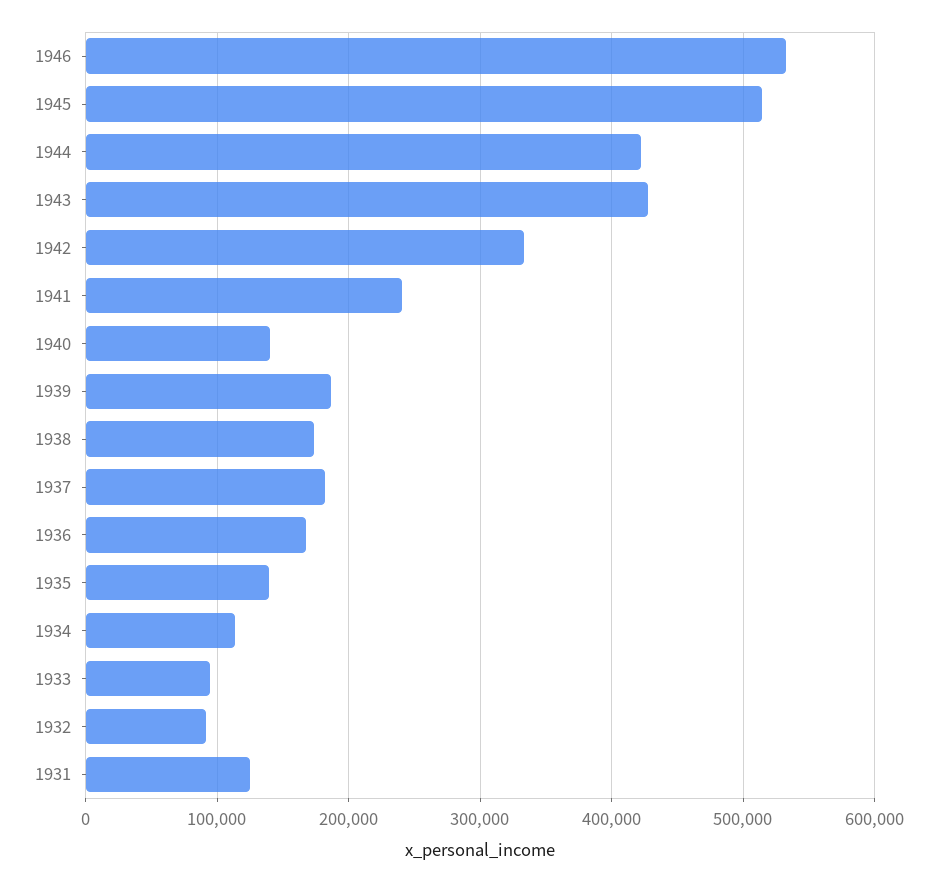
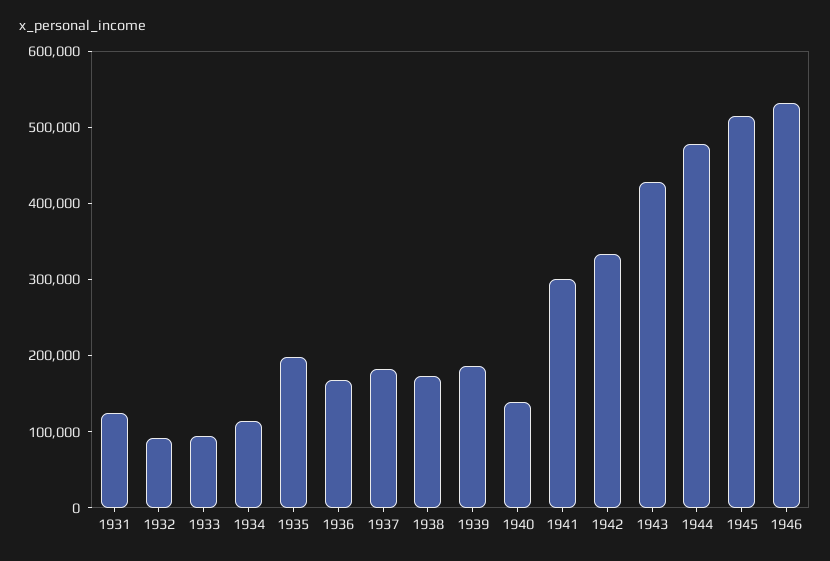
1944: 420000 -> 480000
1941: 240000 -> 300000
1935: 140000 -> 200000

